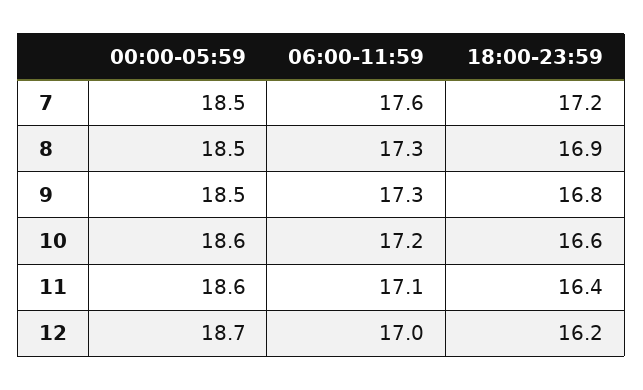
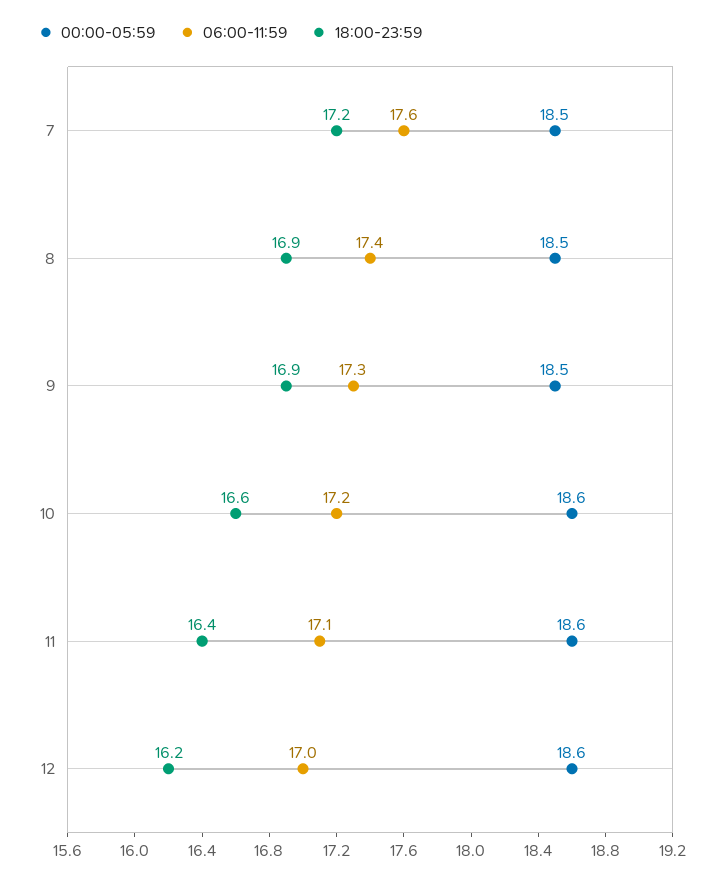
06:00-11:59, 8: 17.3 -> 17.4
18:00-23:59, 9: 16.8 -> 16.9
00:00-05:59, 12: 18.7 -> 18.6

